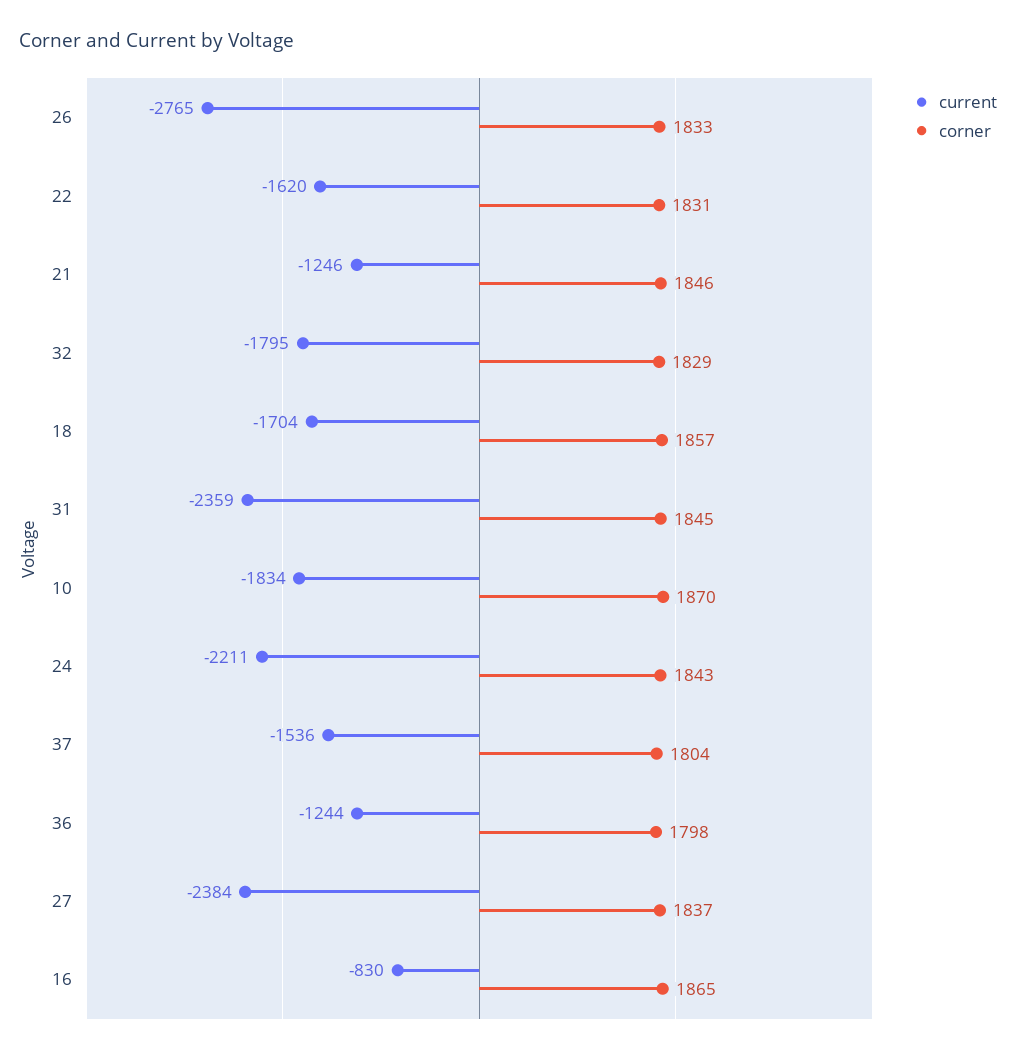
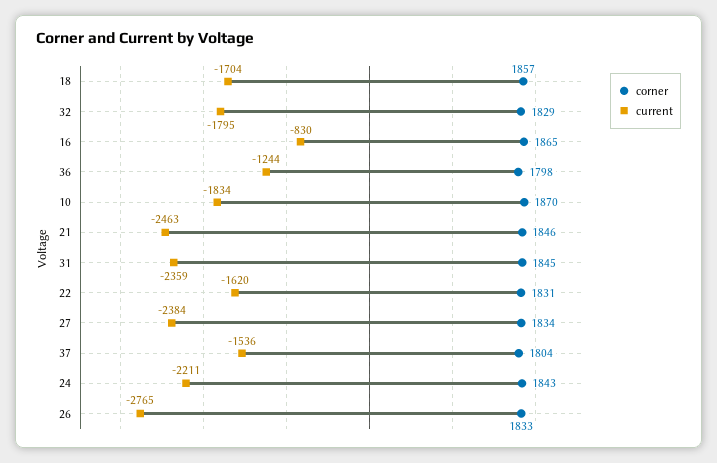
current, 21: -1246 -> -2463
corner, 27: 1837 -> 1834

